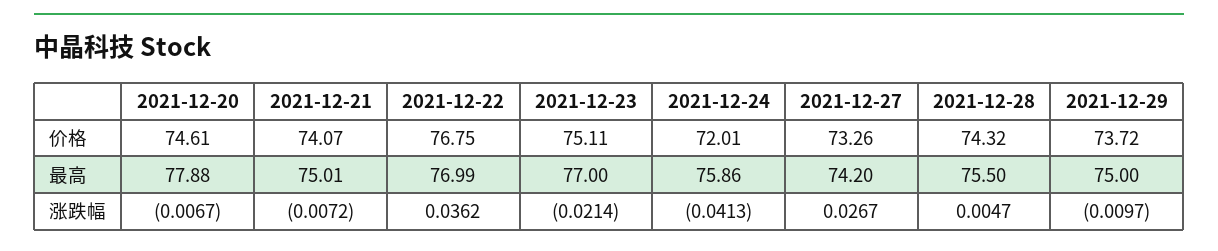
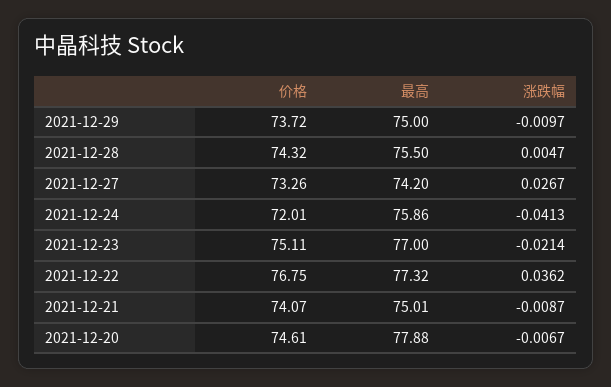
2021-12-22, 最高: 76.99 -> 77.32
2021-12-21, 涨跌幅: -0.0072 -> -0.0087

